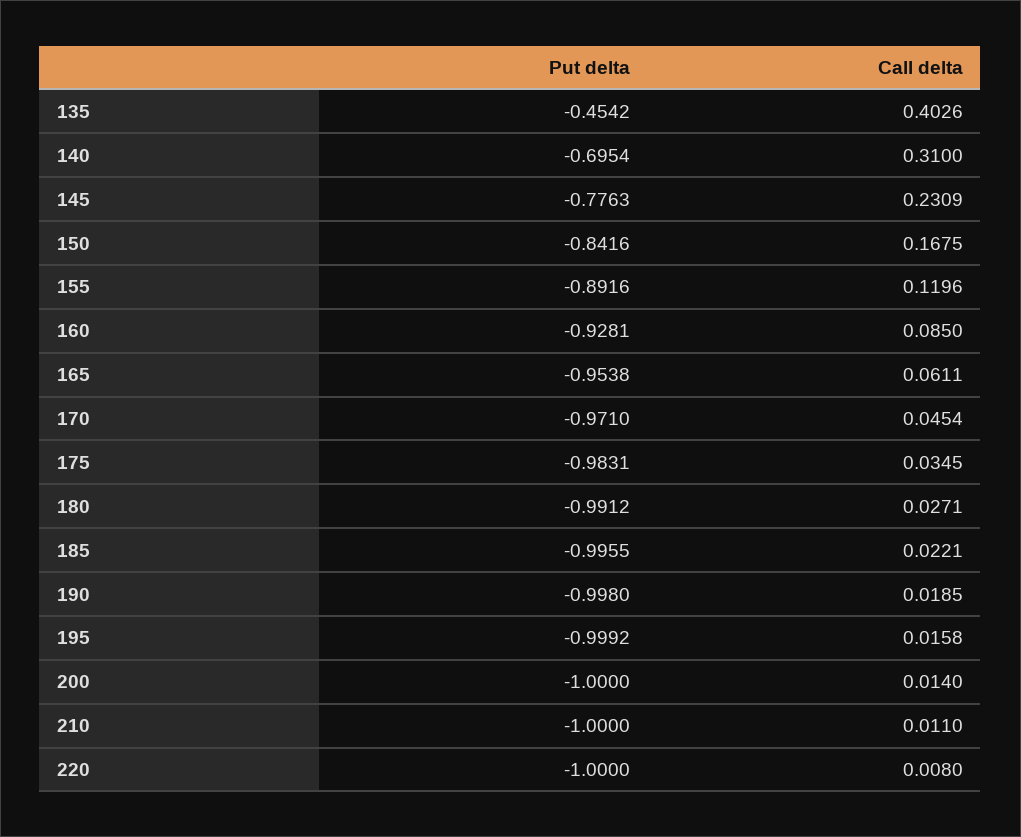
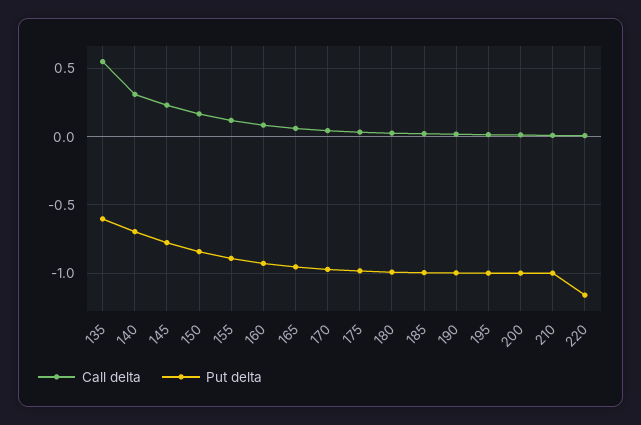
Put delta, 135: -0.4542 -> -0.6
Call delta, 135: 0.4026 -> 0.55
Put delta, 220: -1 -> -1.15

